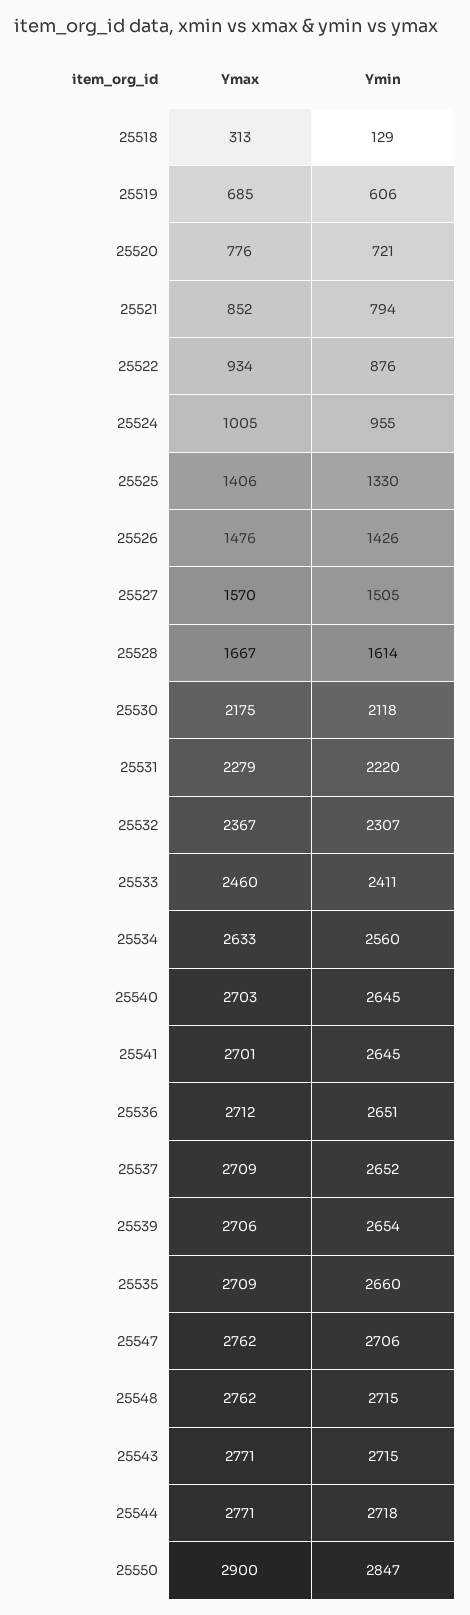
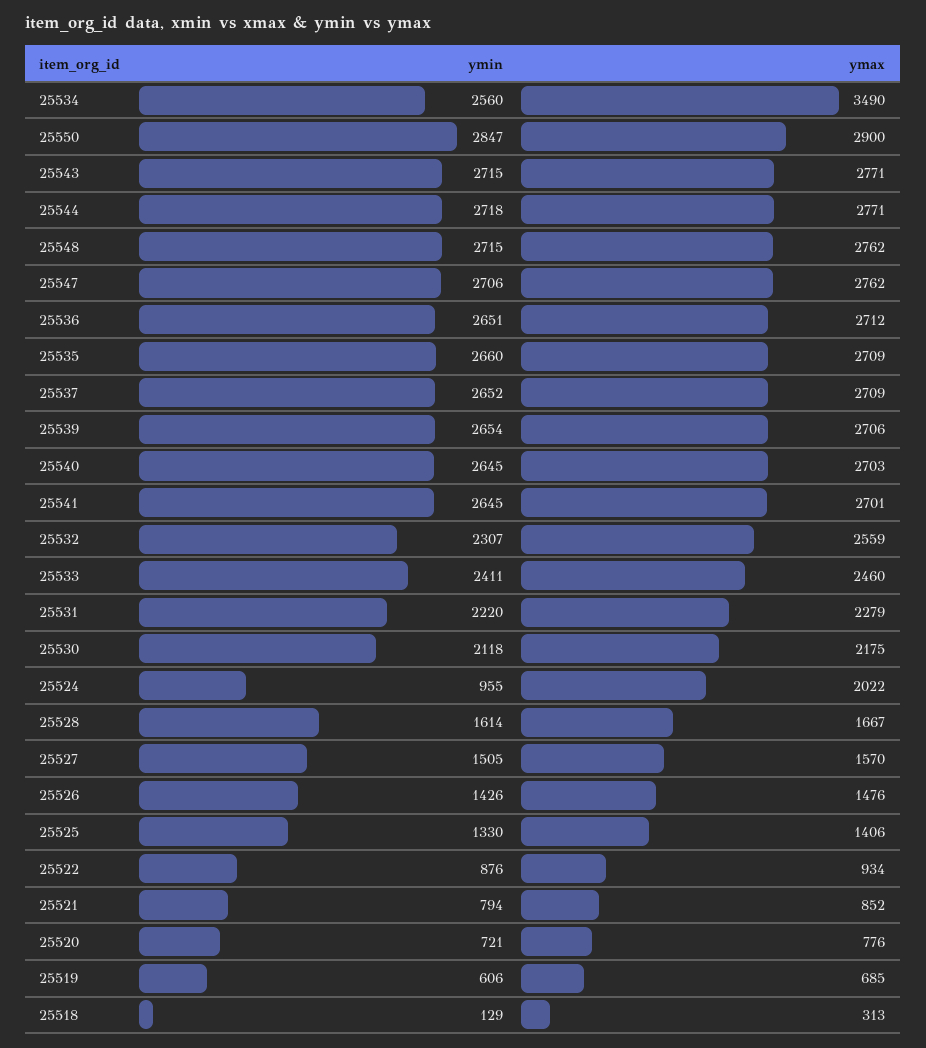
Ymax, 25524: 1005 -> 2022
Ymax, 25532: 2367 -> 2559
Ymax, 25534: 2633 -> 3490

